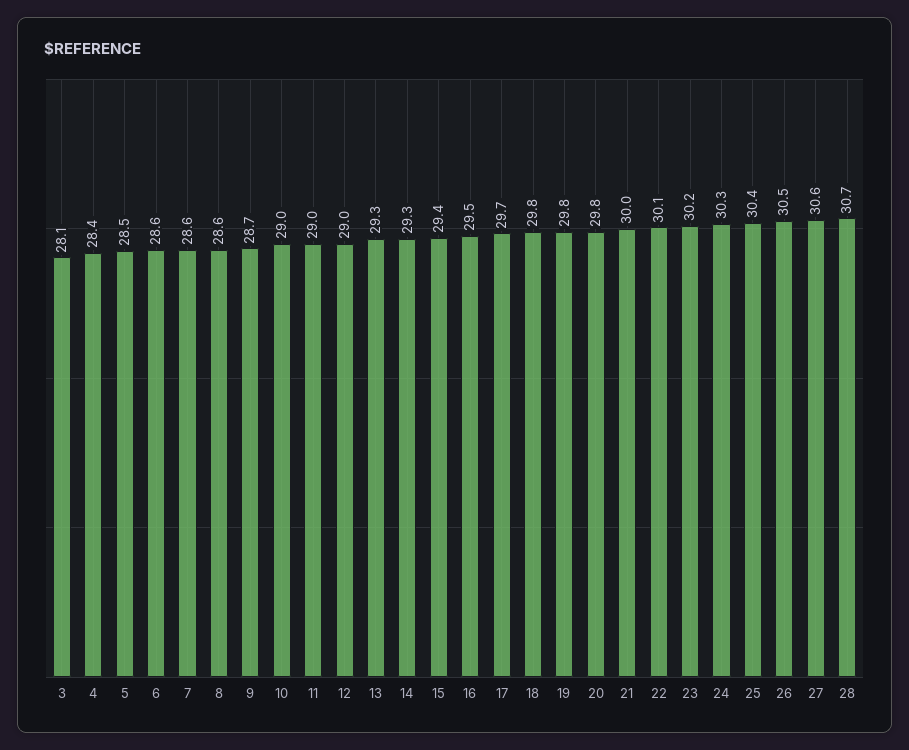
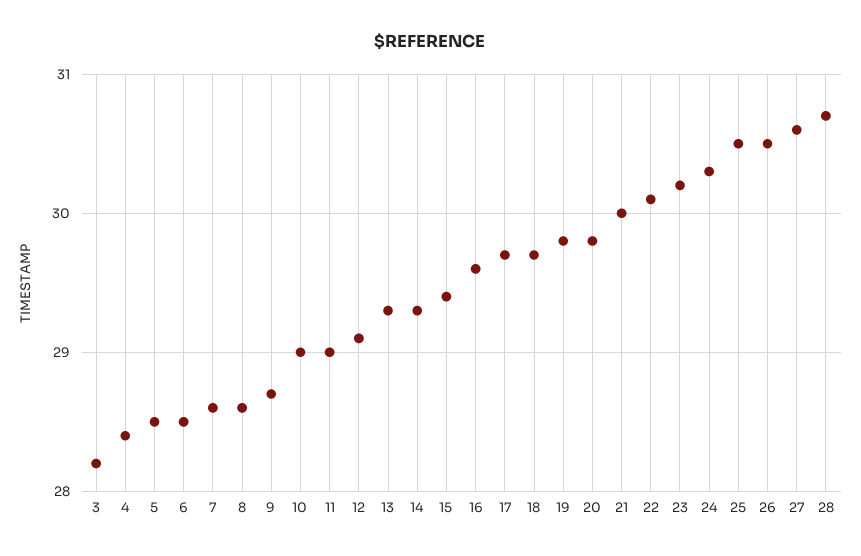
3: 28.1 -> 28.2
6: 28.6 -> 28.5
12: 29 -> 29.1
16: 29.5 -> 29.6
18: 29.8 -> 29.7
25: 30.4 -> 30.5

